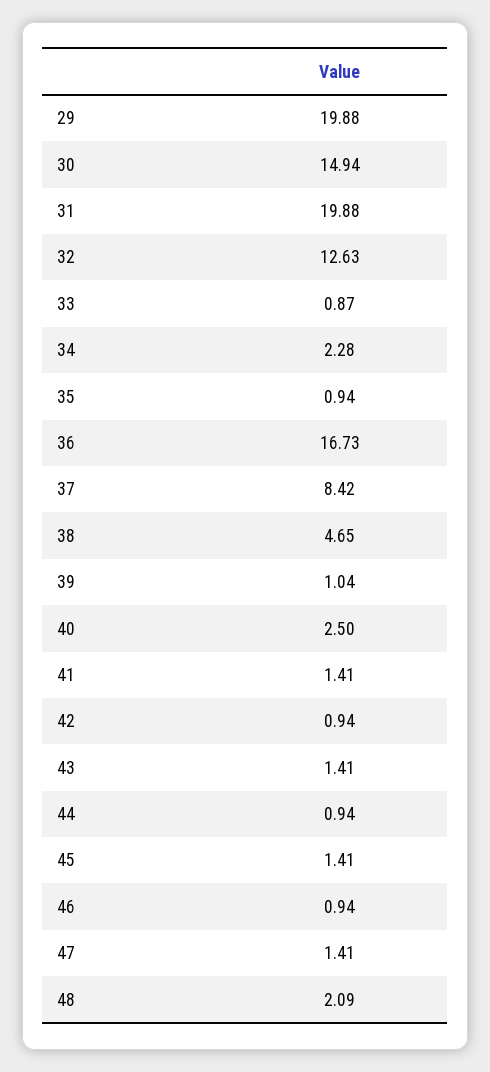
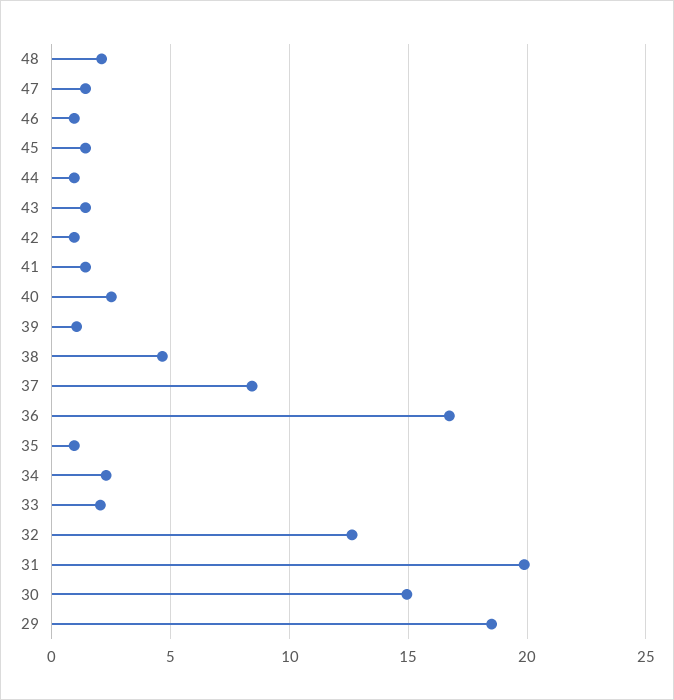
29: 19.88 -> 18.5
33: 0.87 -> 2

